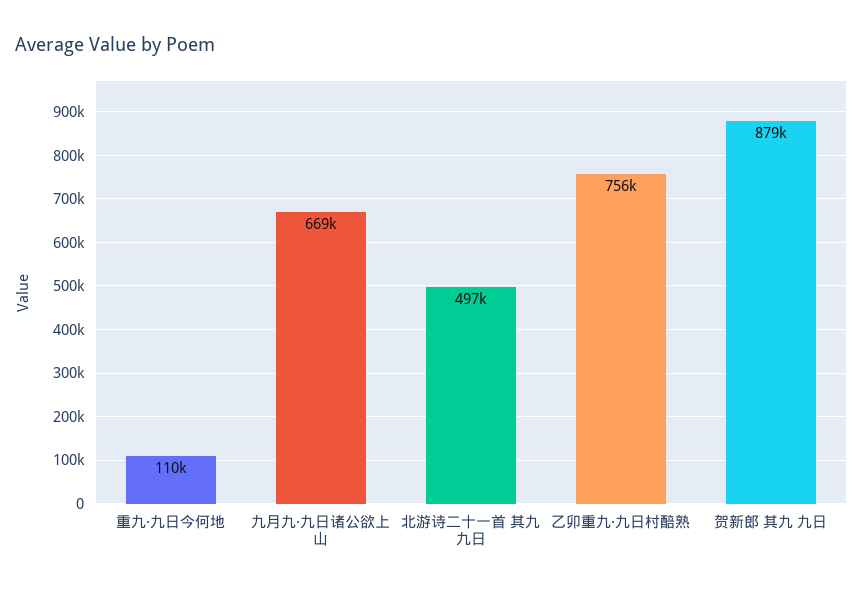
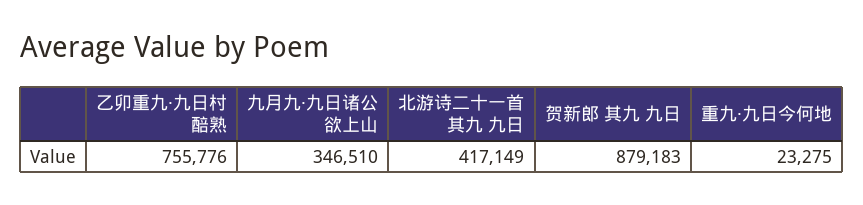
重九·九日今何地: 110000 -> 23275
九月九·九日诸公欲上山: 669000 -> 346510
北游诗二十一首 其九 九日: 497000 -> 417149

